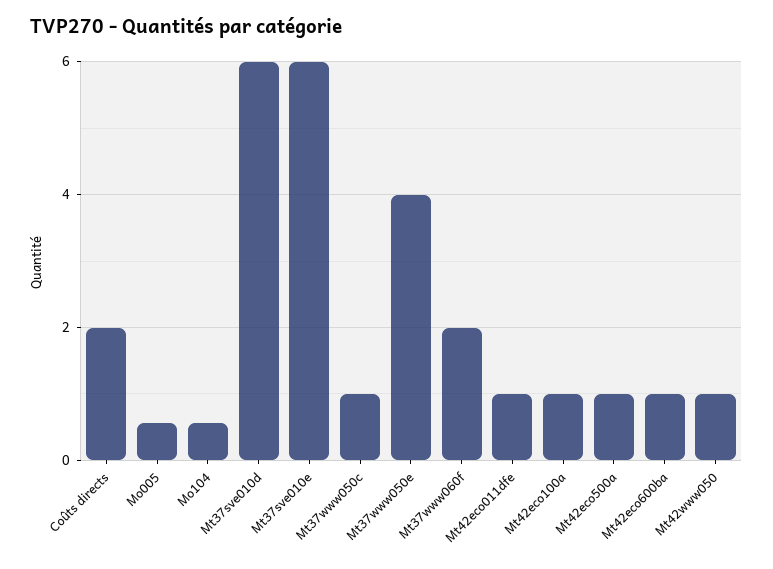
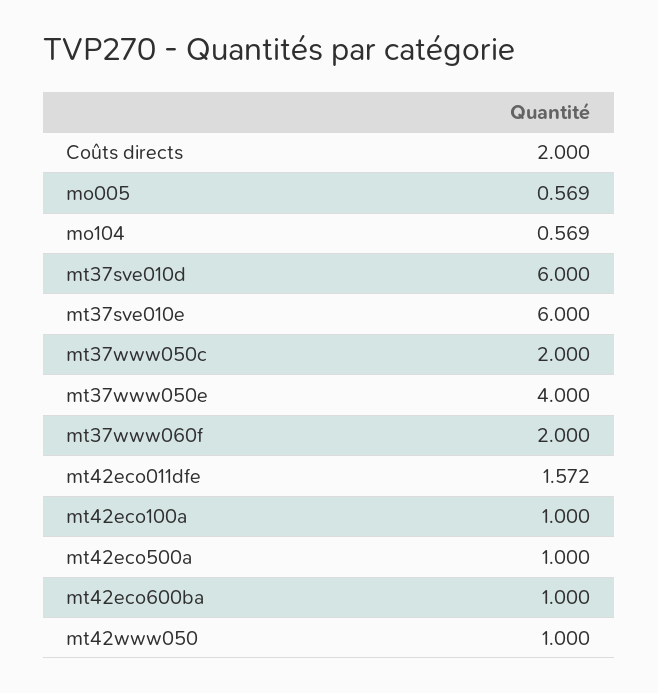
Mt37www050c: 1 -> 2
Mt42eco011dfe: 1 -> 1.572

